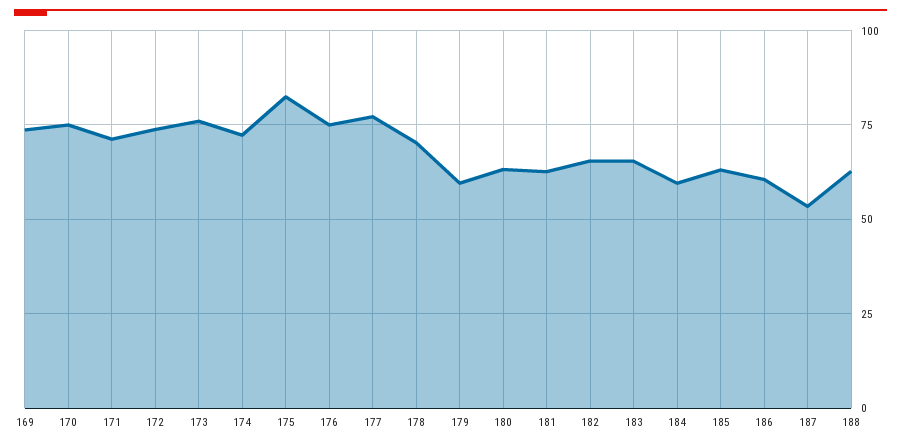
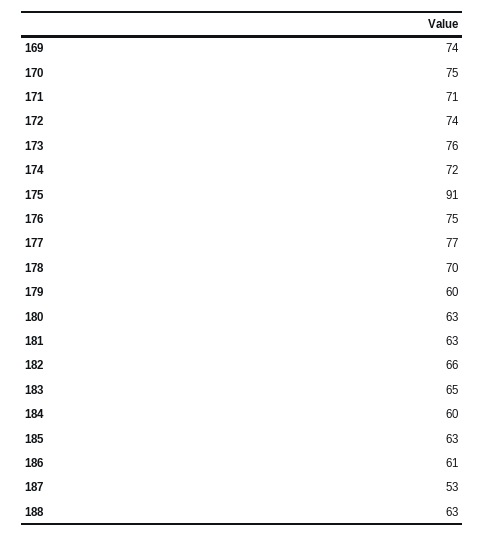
175: 82.5 -> 91

